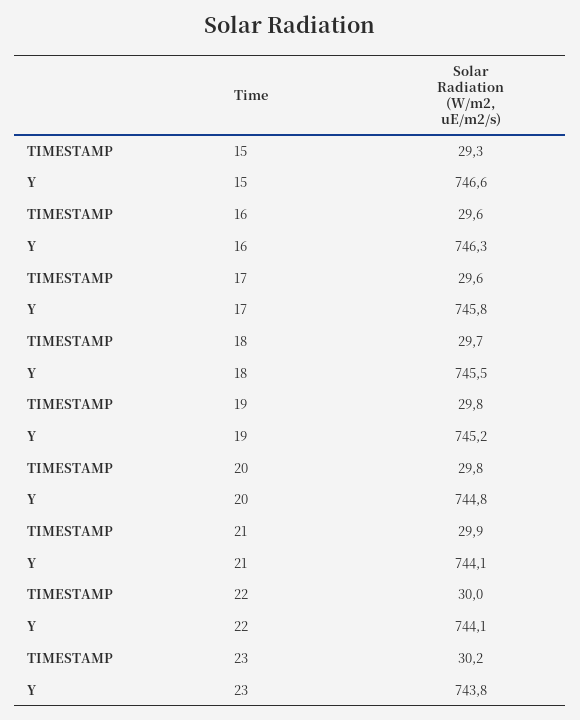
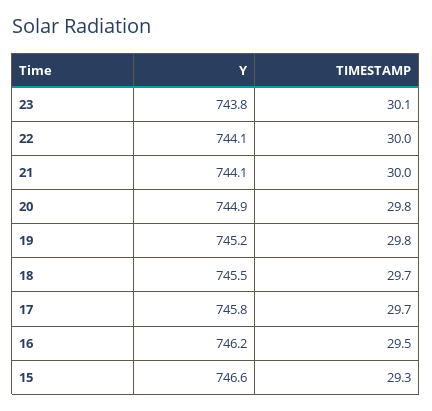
TIMESTAMP, 16: 29.6 -> 29.5
Y, 16: 746.3 -> 746.2
TIMESTAMP, 17: 29.6 -> 29.7
Y, 20: 744.8 -> 744.9
TIMESTAMP, 21: 29.9 -> 30
TIMESTAMP, 23: 30.2 -> 30.1

